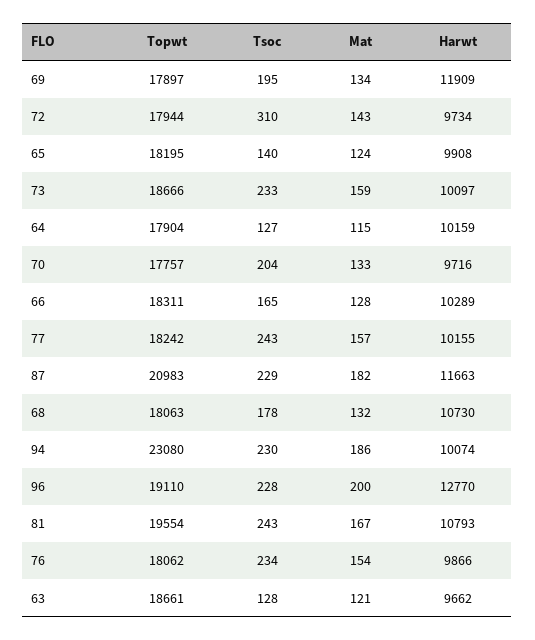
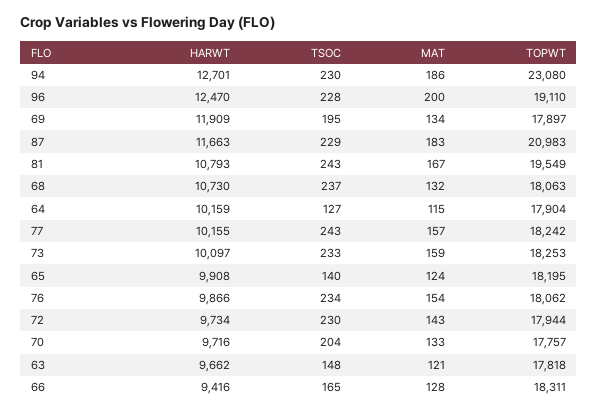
Tsoc, 72: 310 -> 230
Topwt, 73: 18666 -> 18253
Harwt, 66: 10289 -> 9416
Mat, 87: 182 -> 183
Tsoc, 68: 178 -> 237
Harwt, 94: 10074 -> 12701
Harwt, 96: 12770 -> 12470
Topwt, 81: 19554 -> 19549
Topwt, 63: 18661 -> 17818
Tsoc, 63: 128 -> 148

